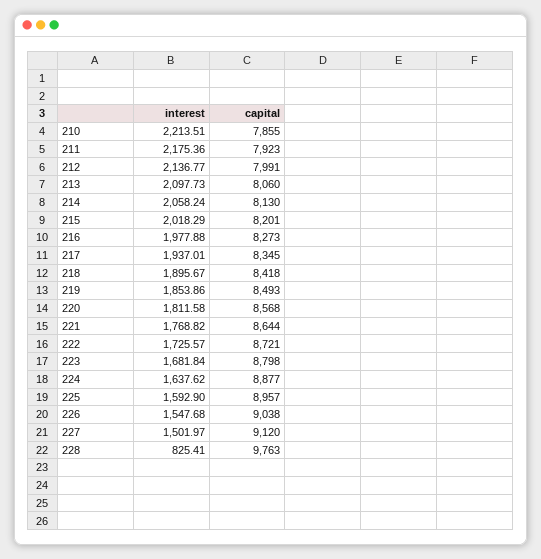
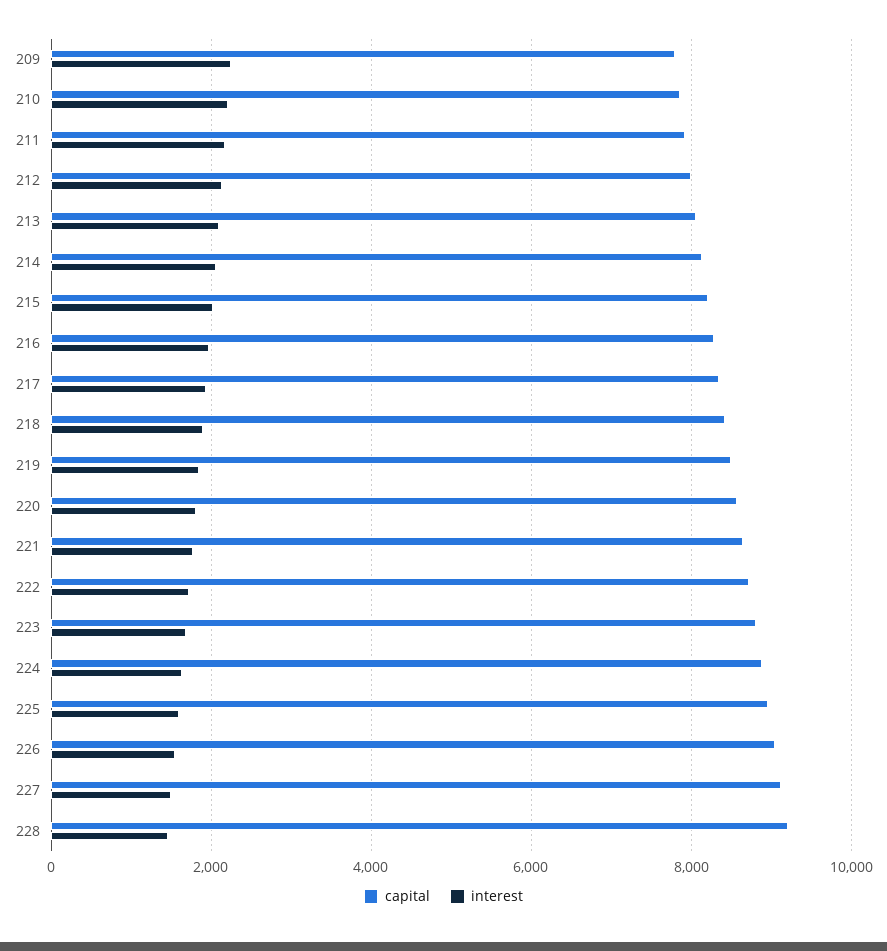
interest, 228: 825.41 -> 1400
capital, 228: 9763 -> 9200
capital, 209: none -> 7800
interest, 209: none -> 2200

